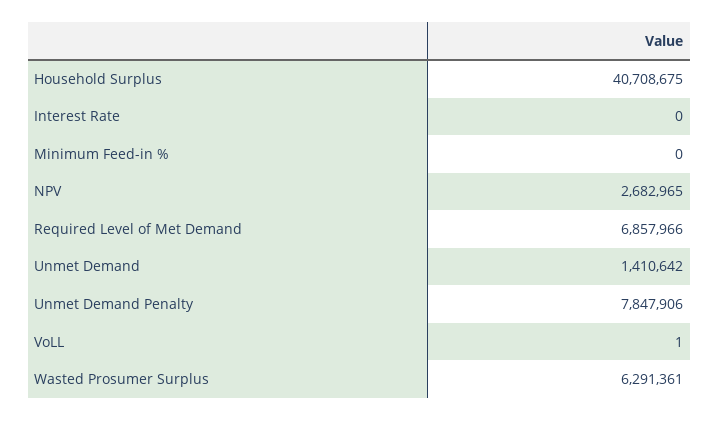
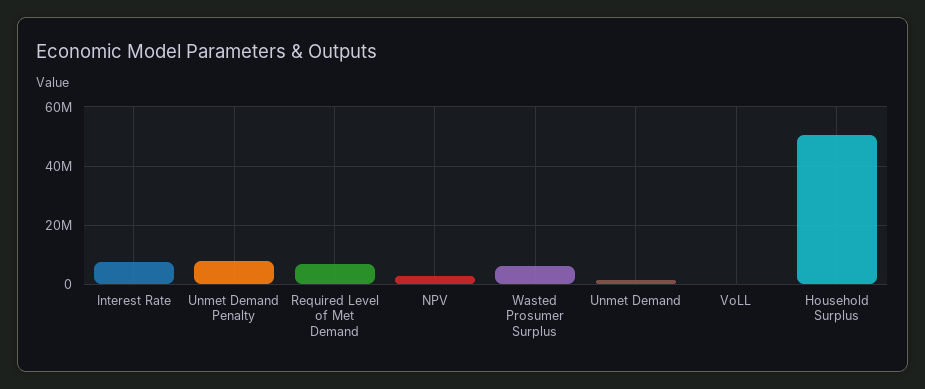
Household Surplus: 40708675 -> 50000000
Interest Rate: 0 -> 7500000
Minimum Feed-in %: 0 -> none

